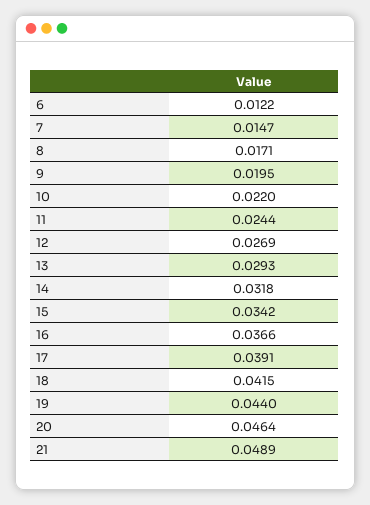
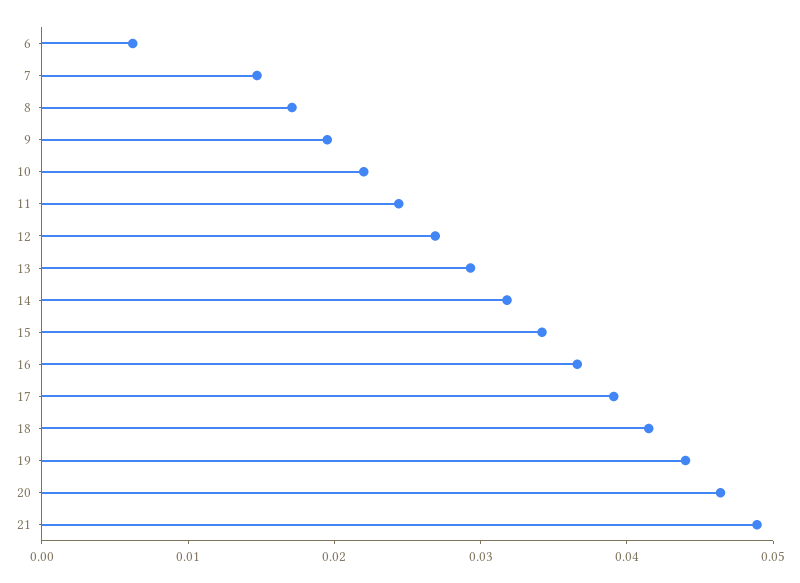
6: 0.0122 -> 0.006

